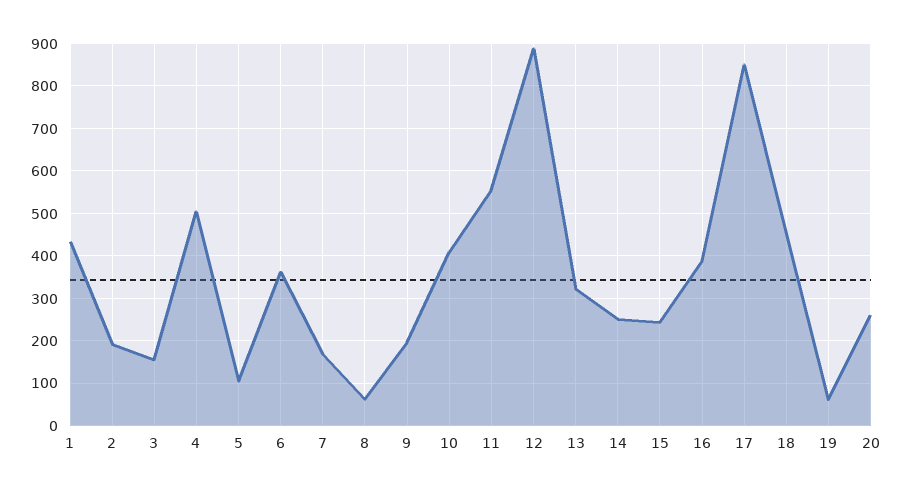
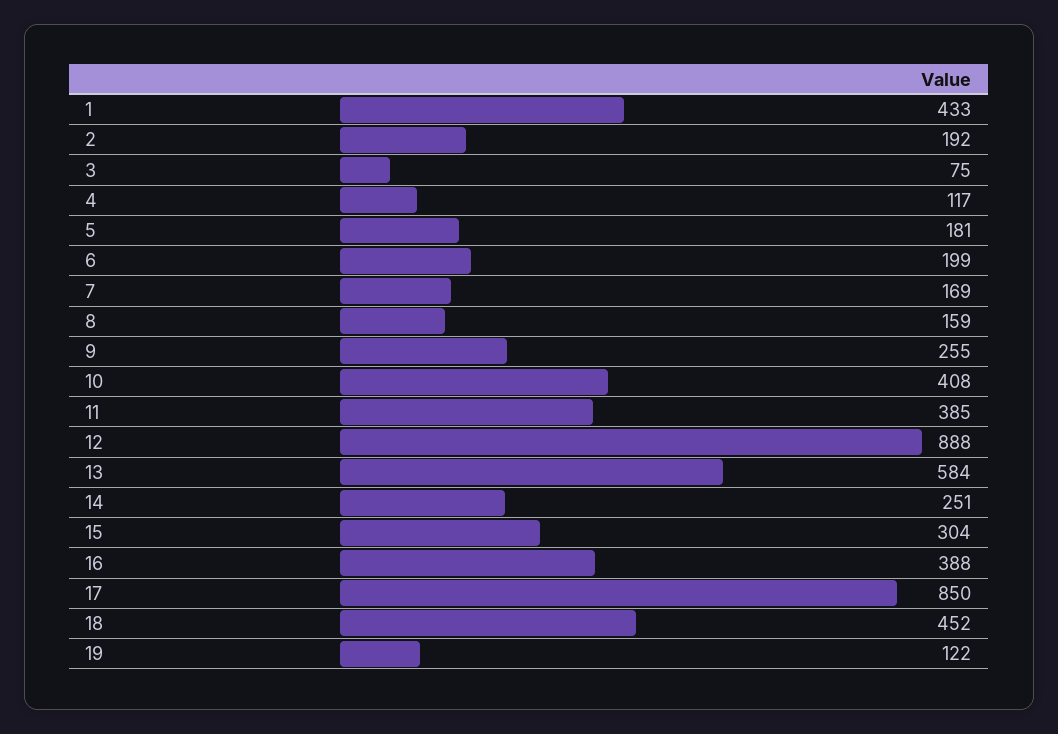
3: 160 -> 75
4: 500 -> 117
5: 100 -> 181
6: 360 -> 199
8: 60 -> 159
9: 200 -> 255
11: 560 -> 385
13: 320 -> 584
15: 240 -> 304
19: 60 -> 122
20: 260 -> none

